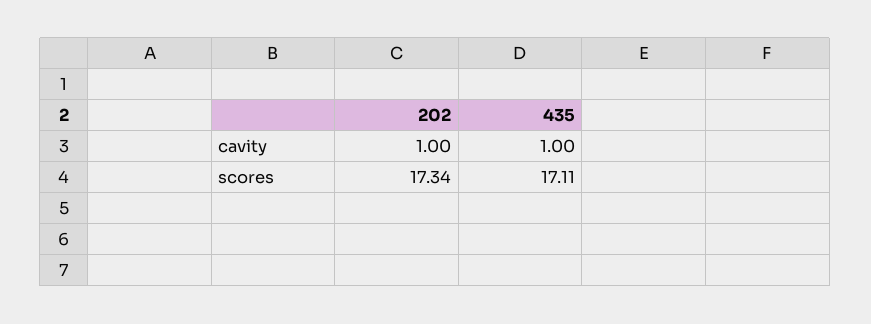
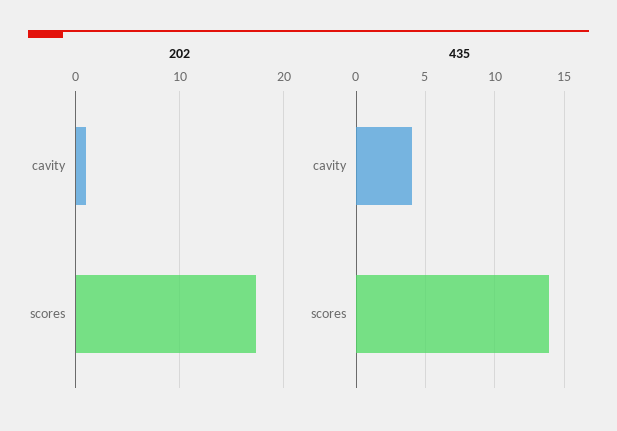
435, cavity: 1 -> 4
435, scores: 17.11 -> 14

